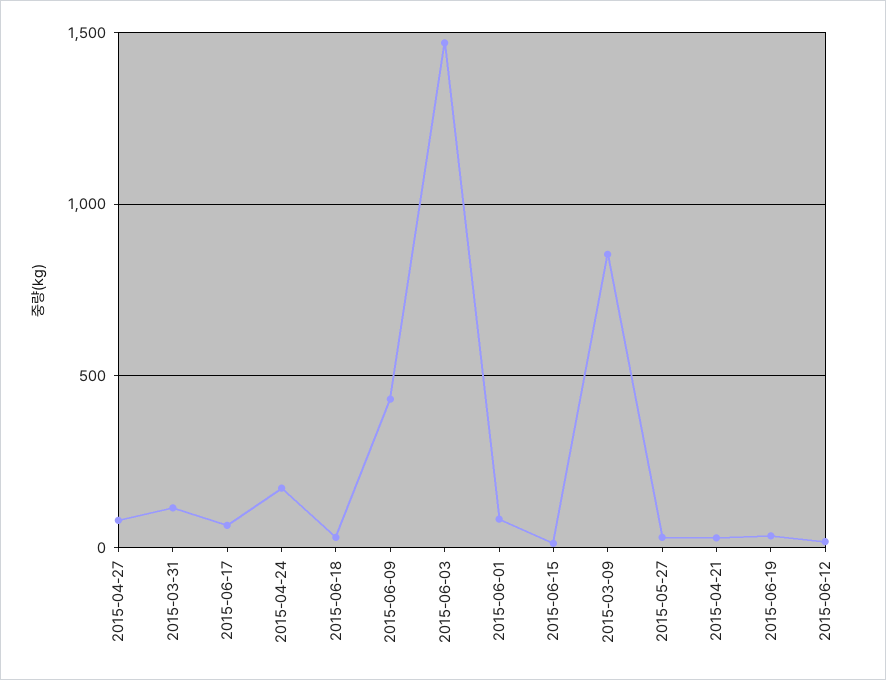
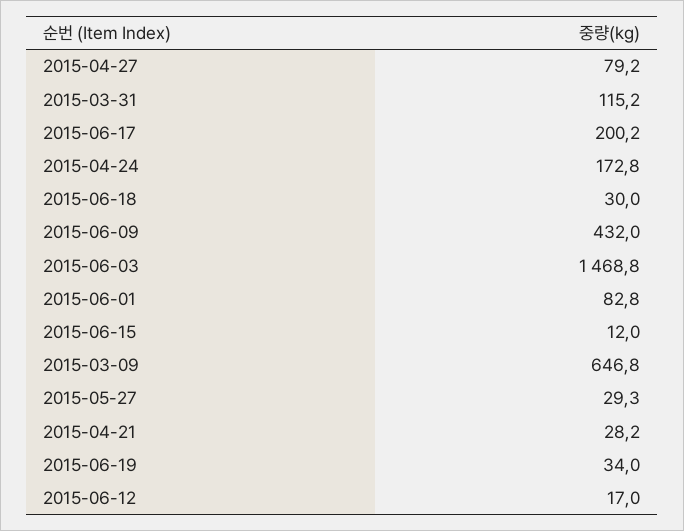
2015-06-17: 50 -> 200.2
2015-03-09: 850 -> 646.8

